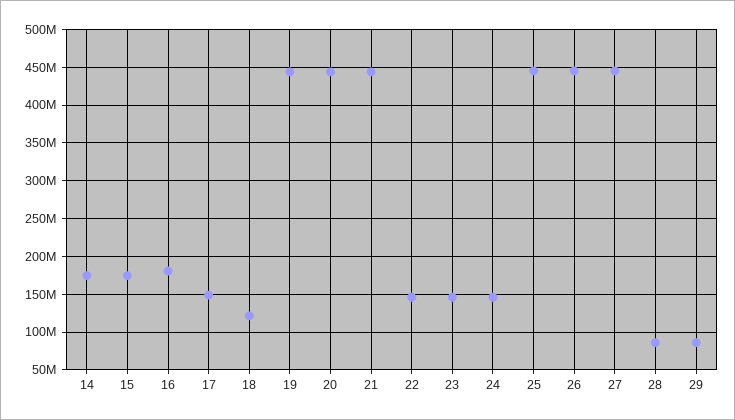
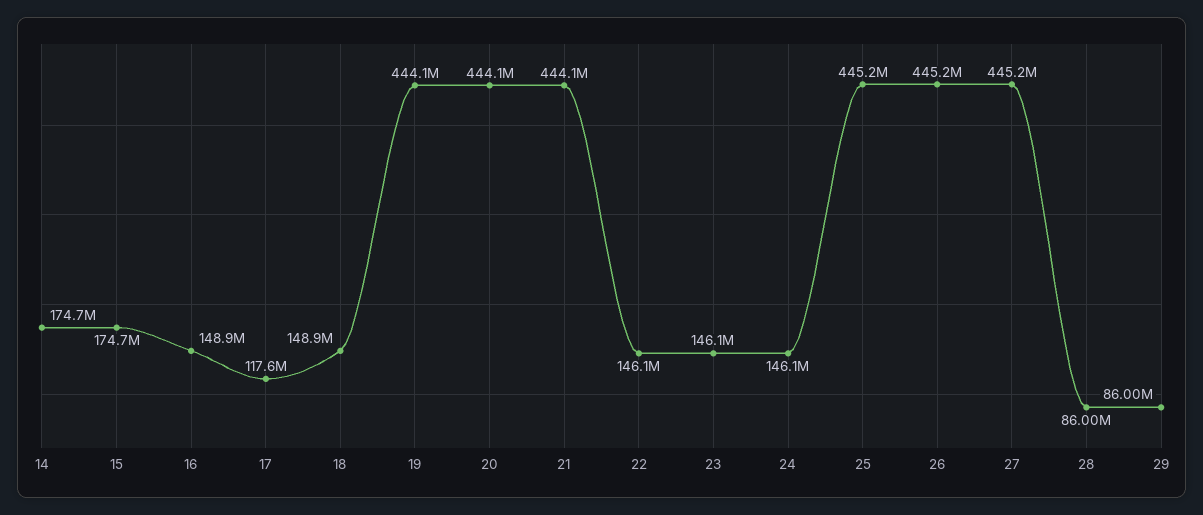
16: 180000000 -> 148900000
17: 150000000 -> 117600000
18: 120000000 -> 148900000

